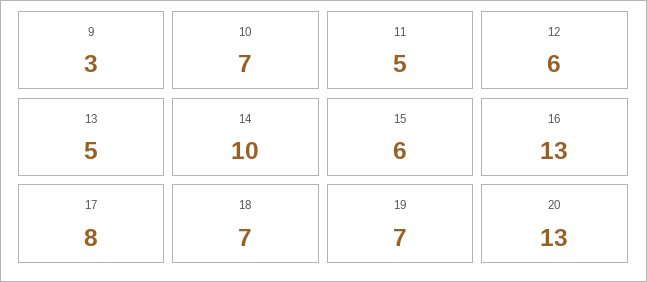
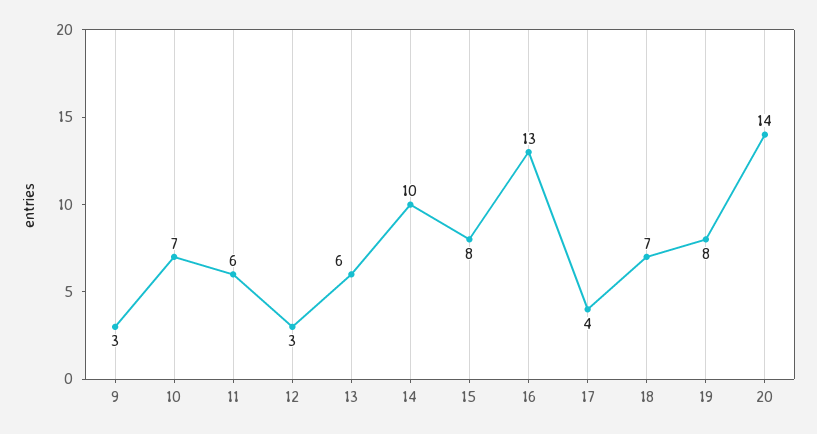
11: 5 -> 6
12: 6 -> 3
13: 5 -> 6
15: 6 -> 8
17: 8 -> 4
19: 7 -> 8
20: 13 -> 14

